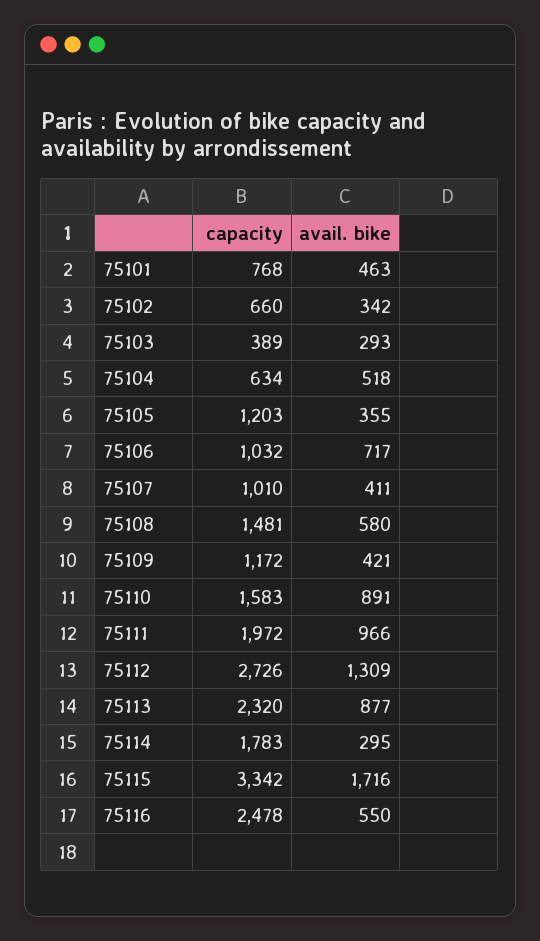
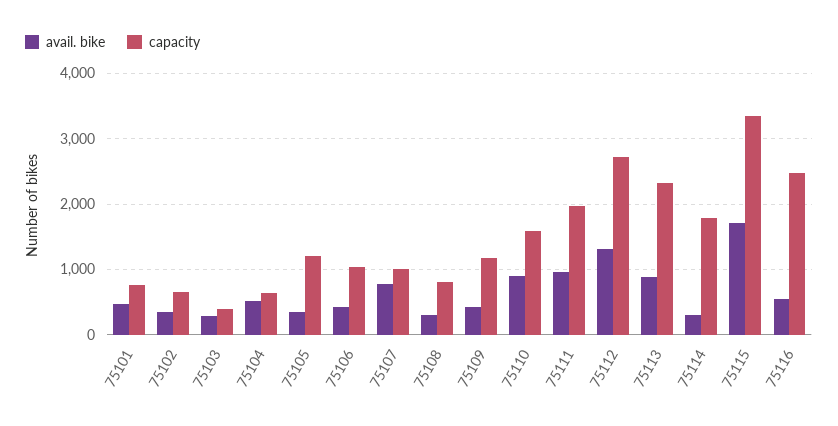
avail. bike, 75106: 717 -> 400
avail. bike, 75107: 411 -> 800
capacity, 75108: 1481 -> 800
avail. bike, 75108: 580 -> 300

